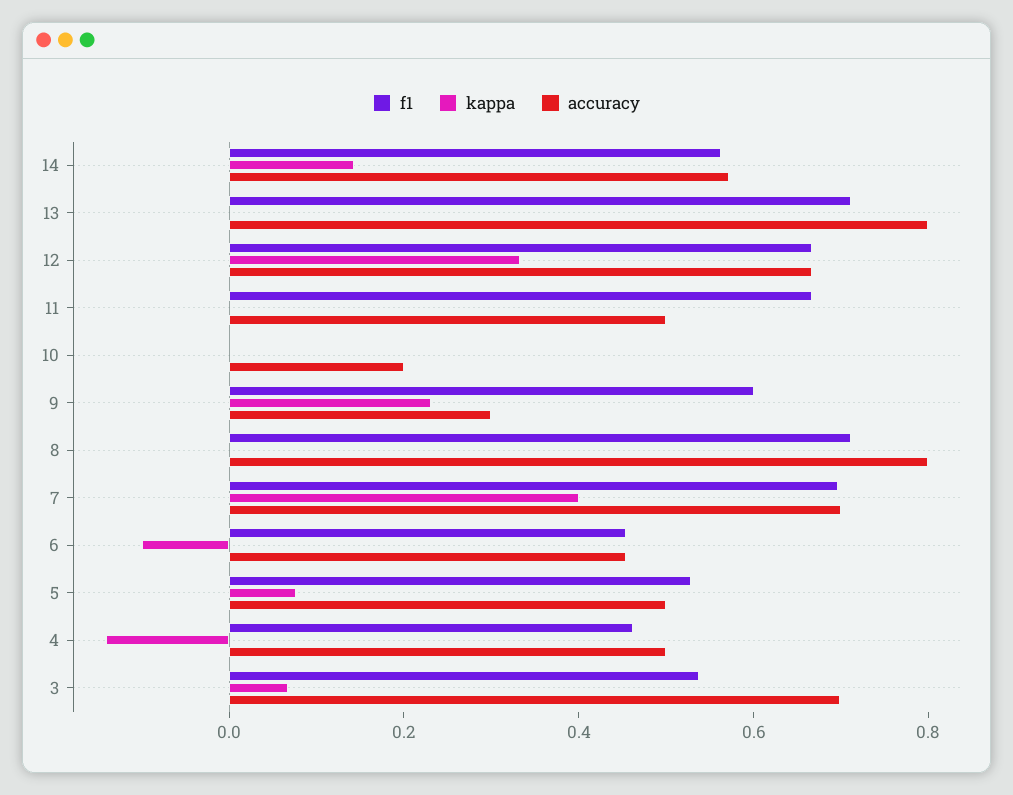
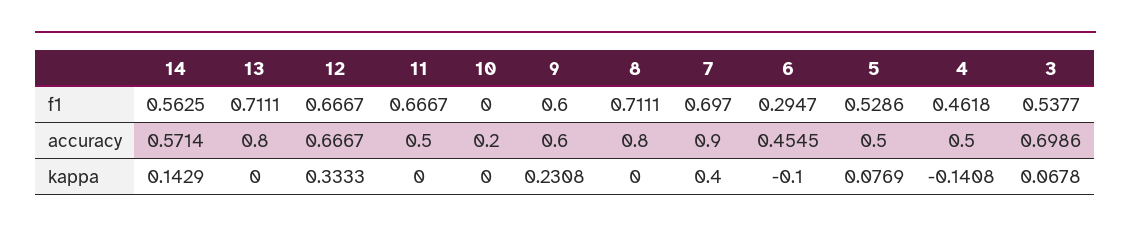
accuracy, 9: 0.3 -> 0.6
accuracy, 7: 0.7 -> 0.9
f1, 6: 0.45 -> 0.2947

